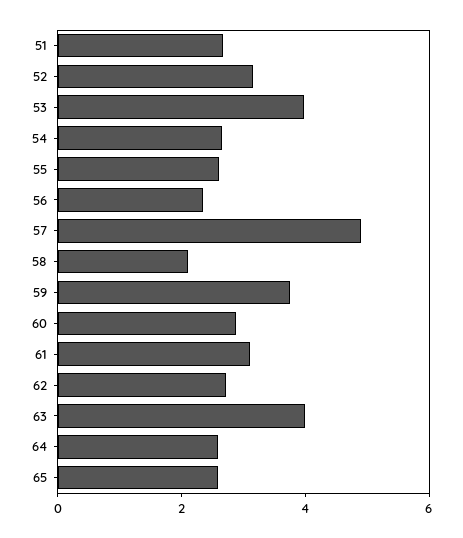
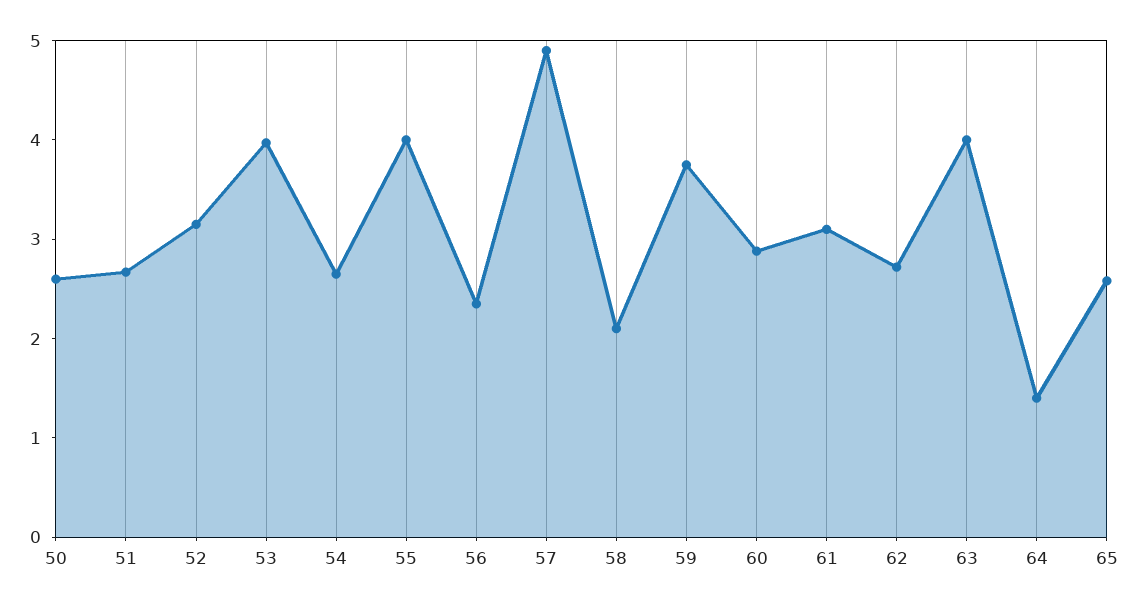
55: 2.5 -> 4
64: 2.5 -> 1.4
50: none -> 2.6

